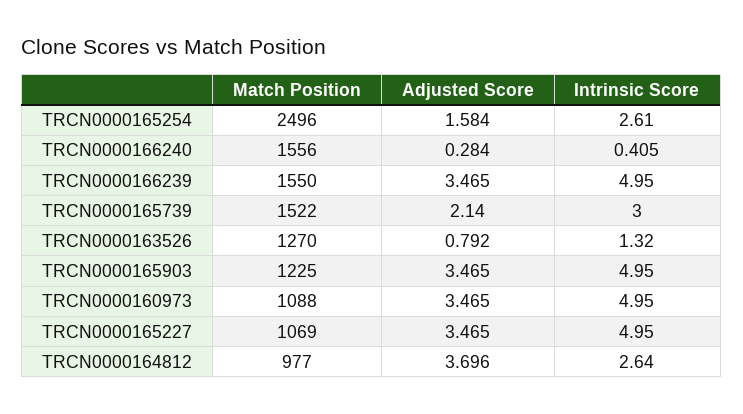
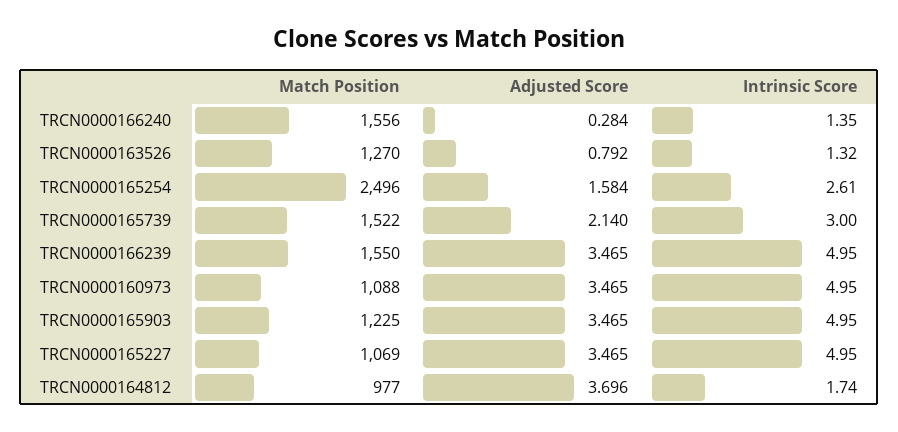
Intrinsic Score, TRCN0000166240: 0.405 -> 1.35
Intrinsic Score, TRCN0000164812: 2.64 -> 1.74

